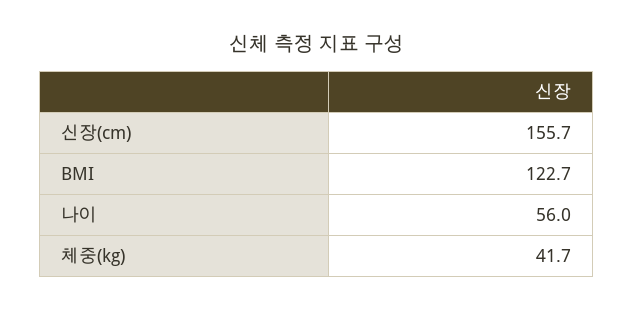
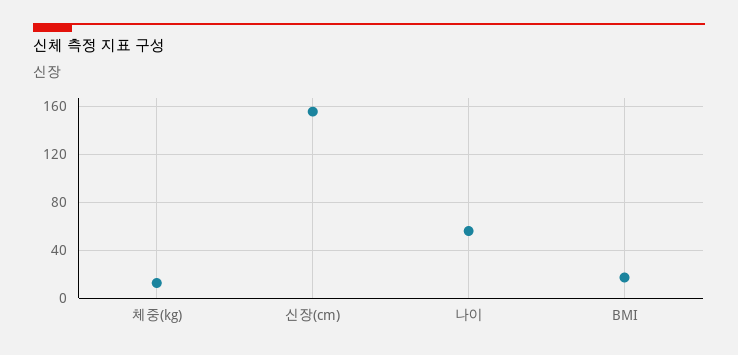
BMI: 122.7 -> 20
체중(kg): 41.7 -> 10

